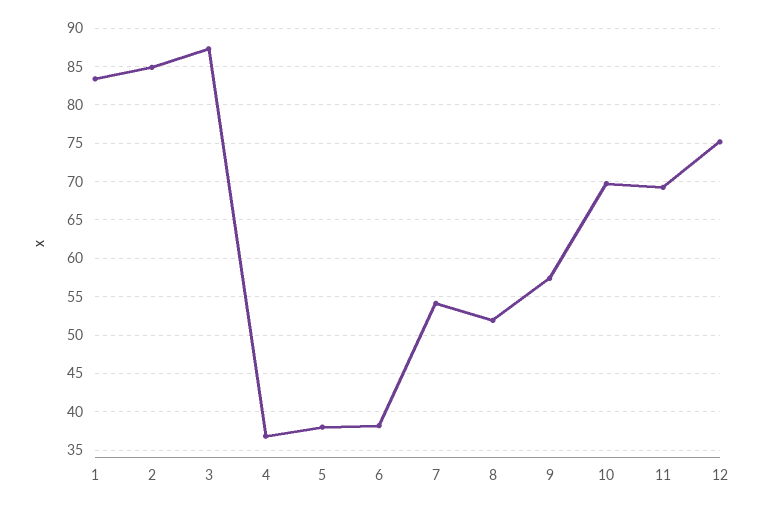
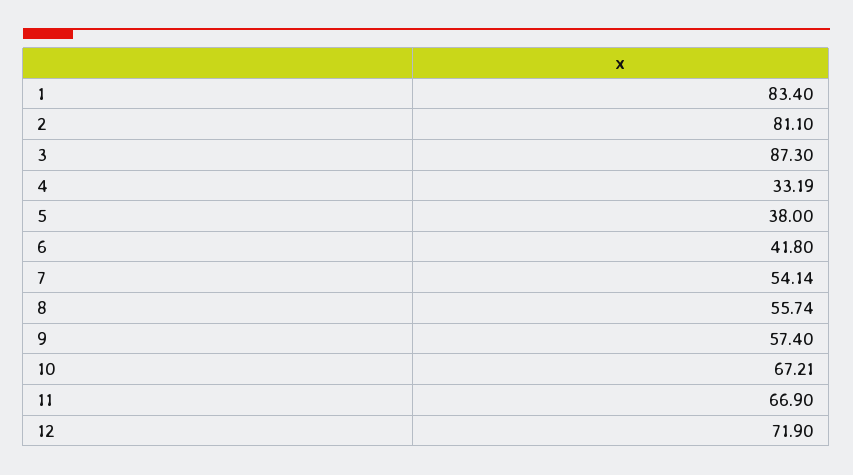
2: 85 -> 81.1
4: 37 -> 33.19
6: 38 -> 41.8
8: 52 -> 55.74
10: 70 -> 67.21
11: 69 -> 66.9
12: 75 -> 71.9

